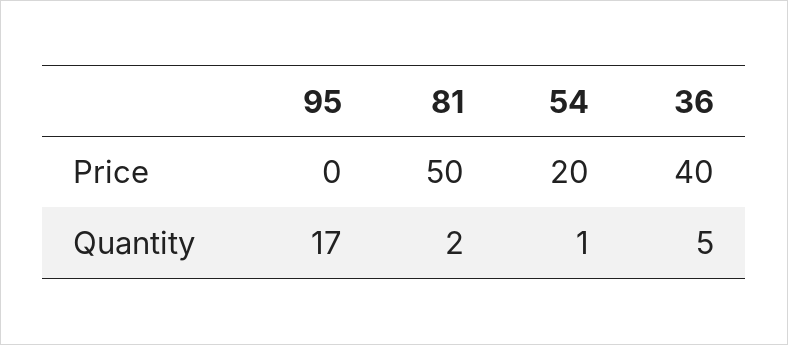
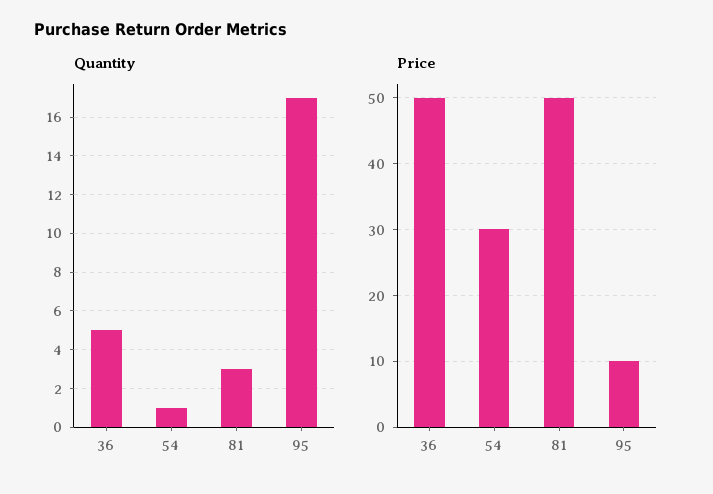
Price, 95: 0 -> 10
Price, 54: 20 -> 30
Price, 36: 40 -> 50
Quantity, 81: 2 -> 3

